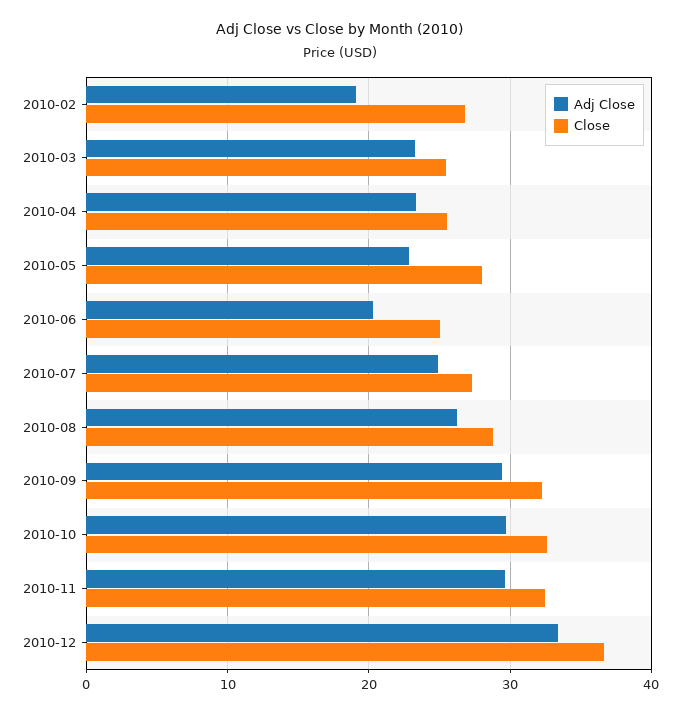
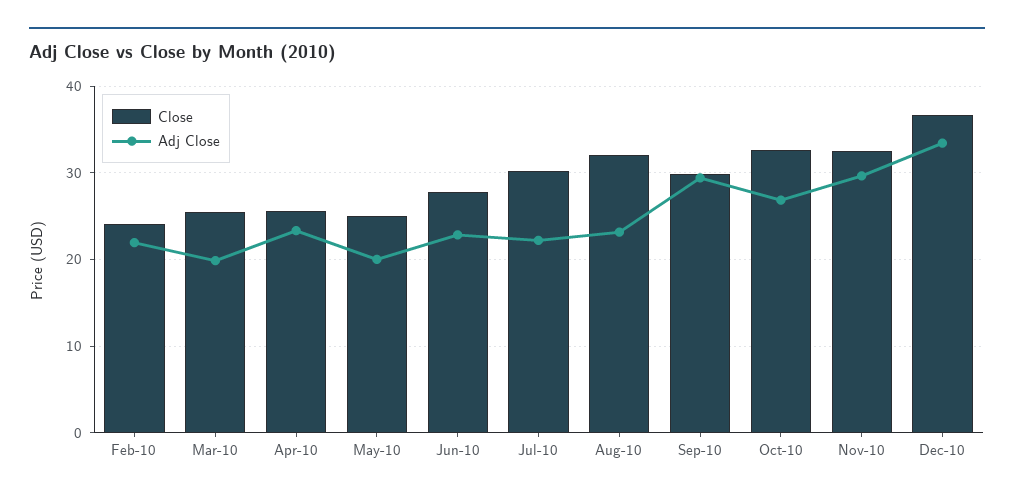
Adj Close, 2010-02: 19 -> 22
Close, 2010-02: 27 -> 24
Adj Close, 2010-03: 23 -> 20
Adj Close, 2010-05: 23 -> 20
Close, 2010-05: 28 -> 25
Adj Close, 2010-06: 20 -> 23
Close, 2010-06: 25 -> 28
Adj Close, 2010-07: 25 -> 22
Close, 2010-07: 27 -> 30
Adj Close, 2010-08: 26 -> 23
Close, 2010-08: 29 -> 32
Close, 2010-09: 32 -> 30
Adj Close, 2010-10: 30 -> 27

